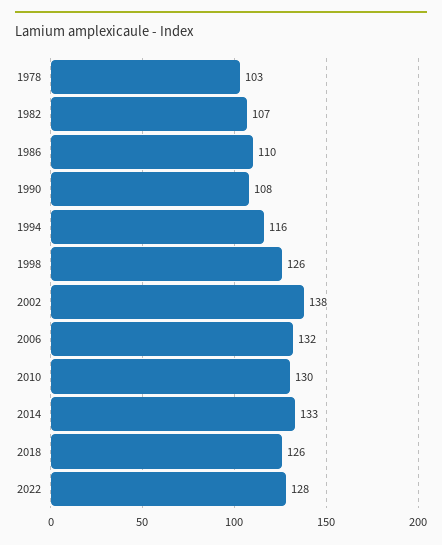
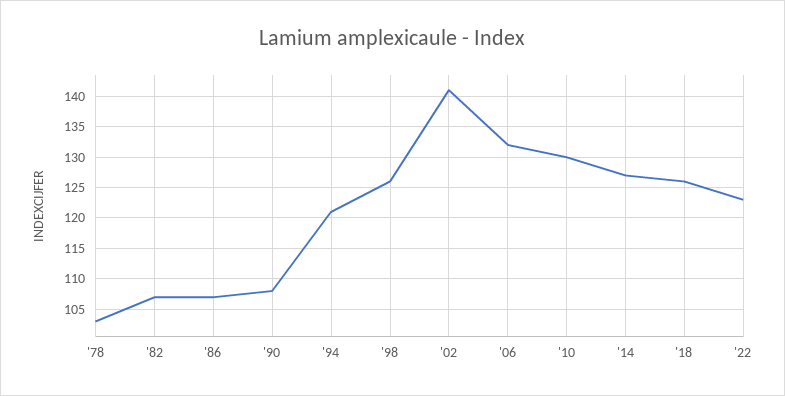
1986: 110 -> 107
1994: 116 -> 121
2002: 138 -> 141
2014: 133 -> 127
2022: 128 -> 123

